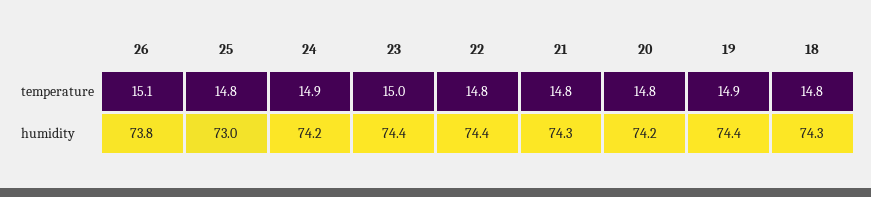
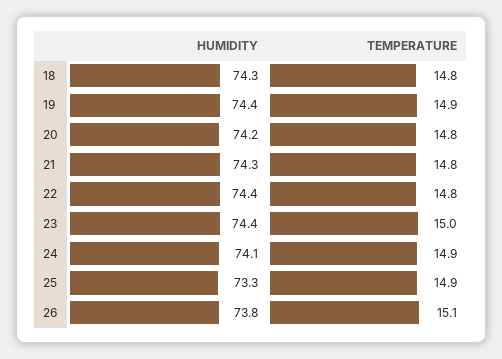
25, temperature: 14.8 -> 14.9
25, humidity: 73 -> 73.3
24, humidity: 74.2 -> 74.1

